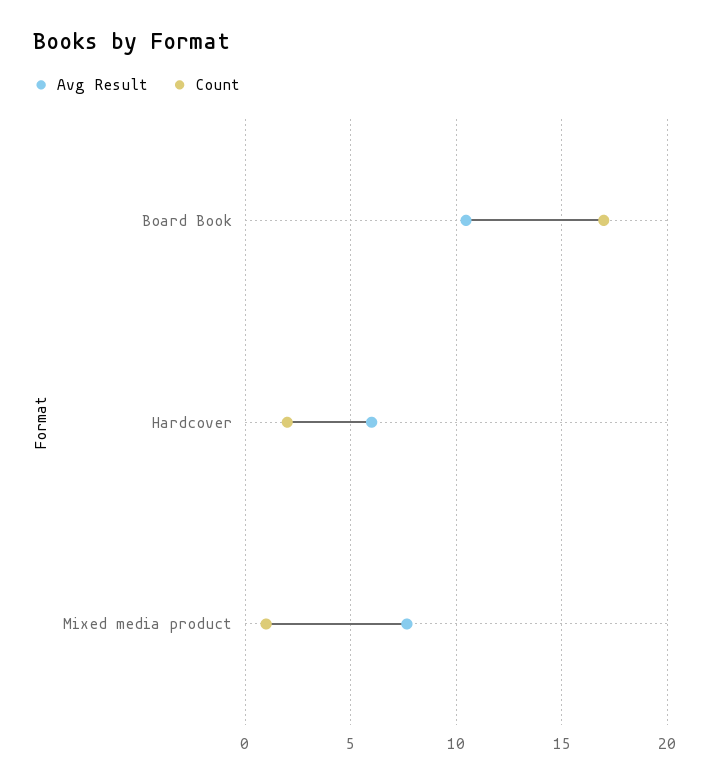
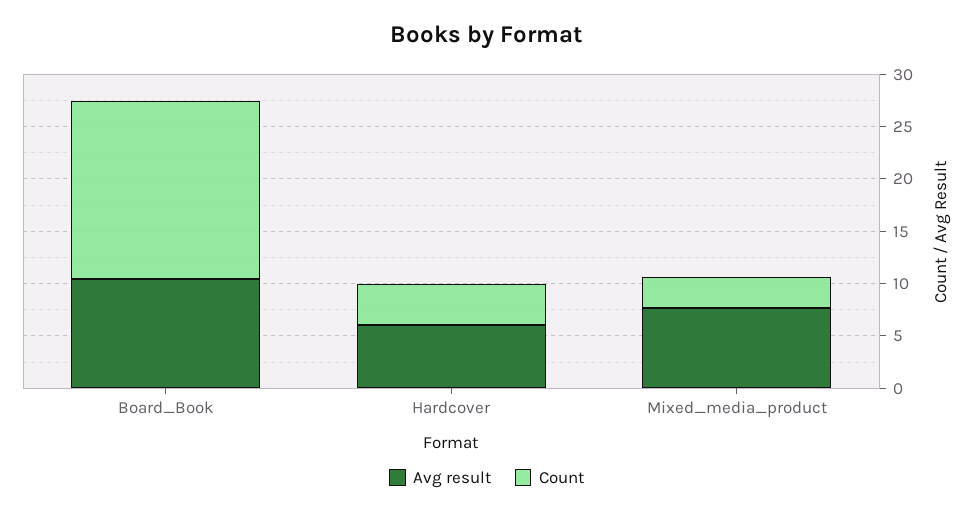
Count, Hardcover: 2 -> 4
Count, Mixed media product: 1 -> 3

